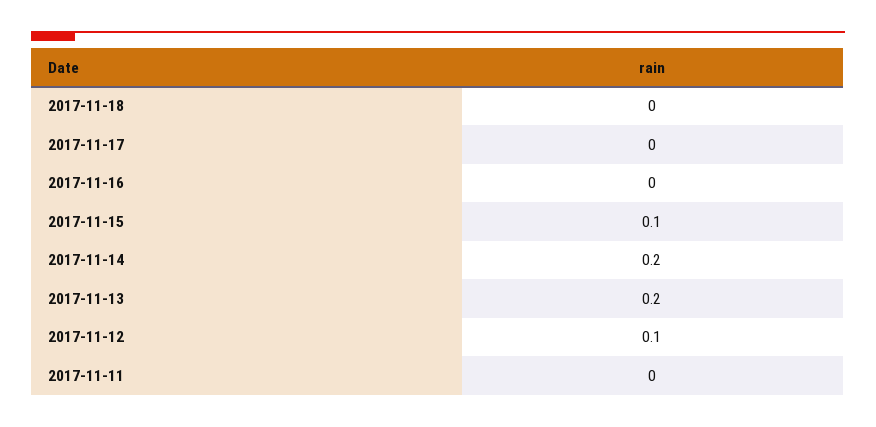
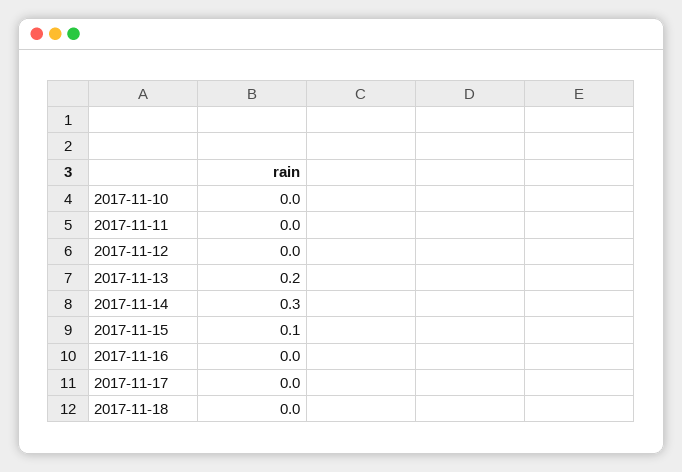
2017-11-14: 0.2 -> 0.3
2017-11-12: 0.1 -> 0
2017-11-10: none -> 0

